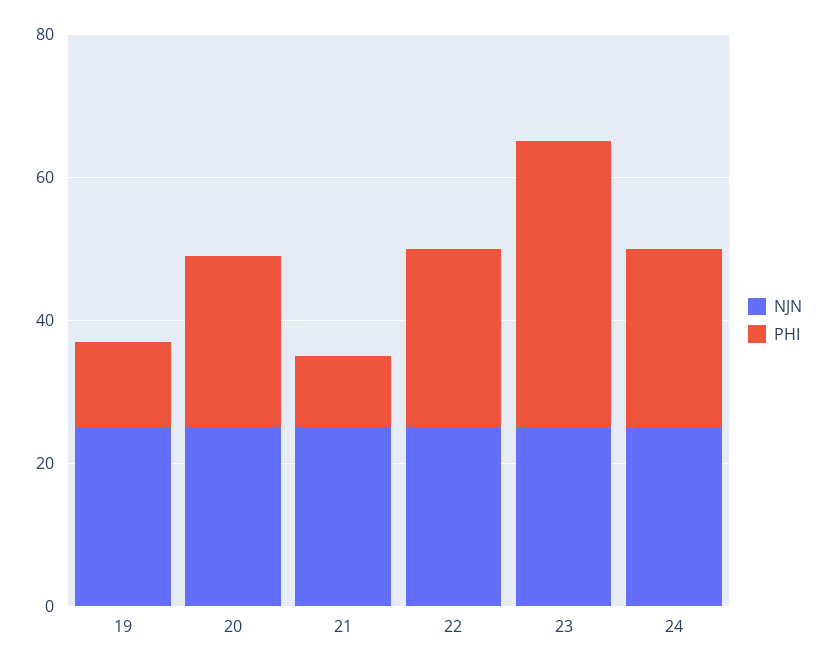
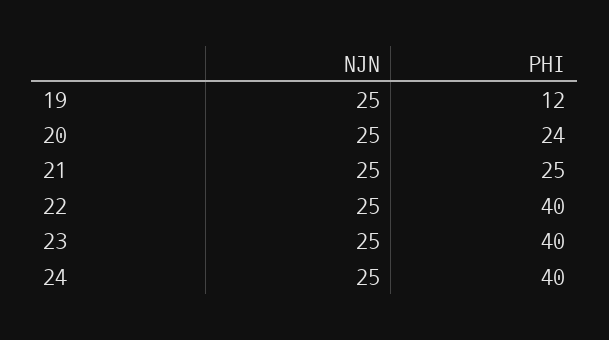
PHI, 21: 10 -> 25
PHI, 22: 25 -> 40
PHI, 24: 25 -> 40

